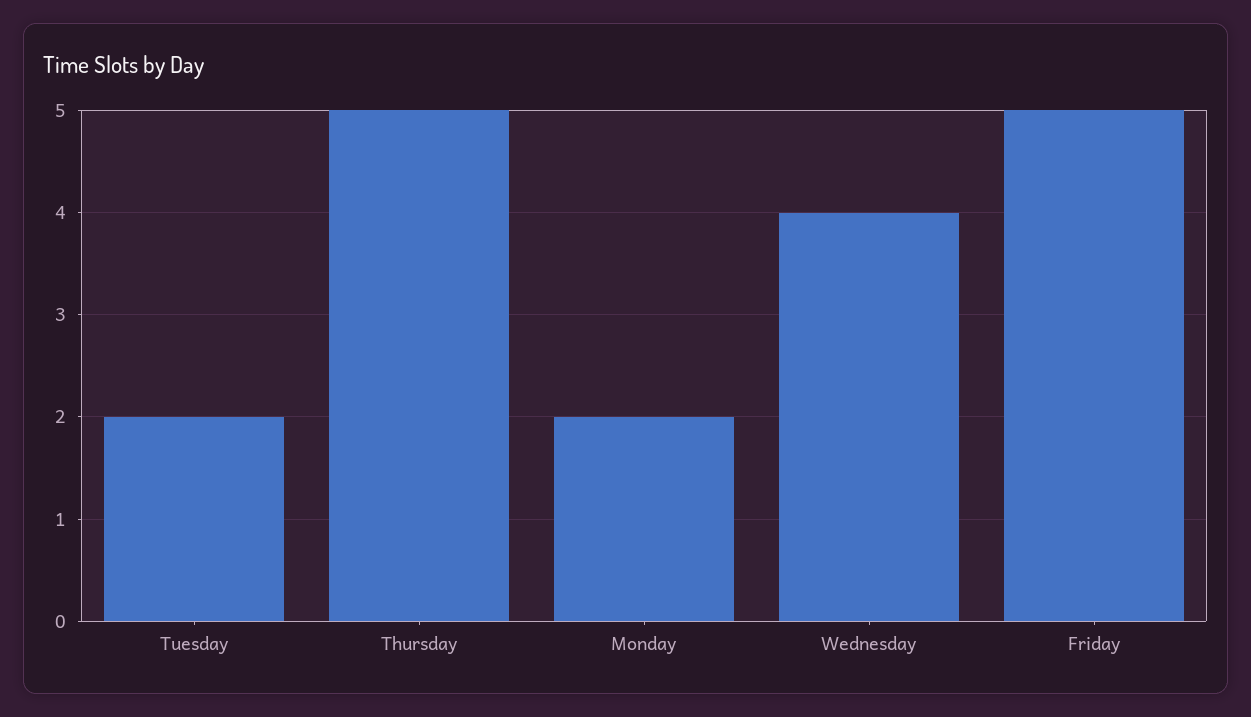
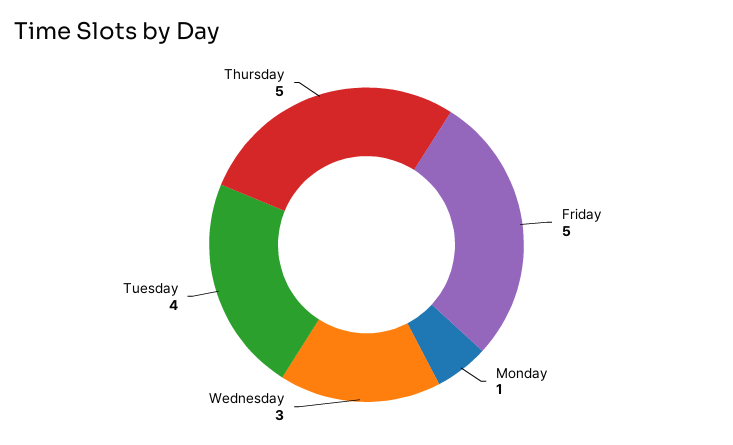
Tuesday: 2 -> 4
Monday: 2 -> 1
Wednesday: 4 -> 3

